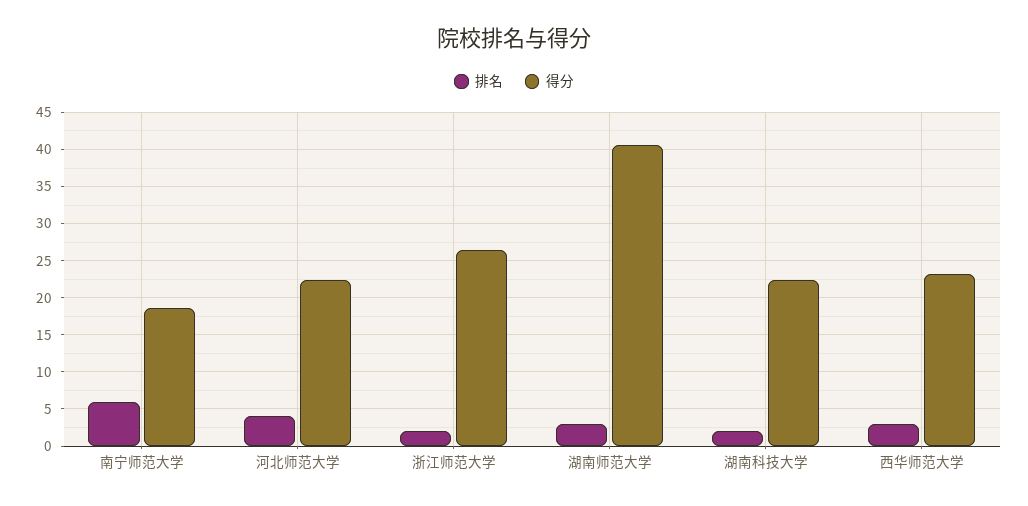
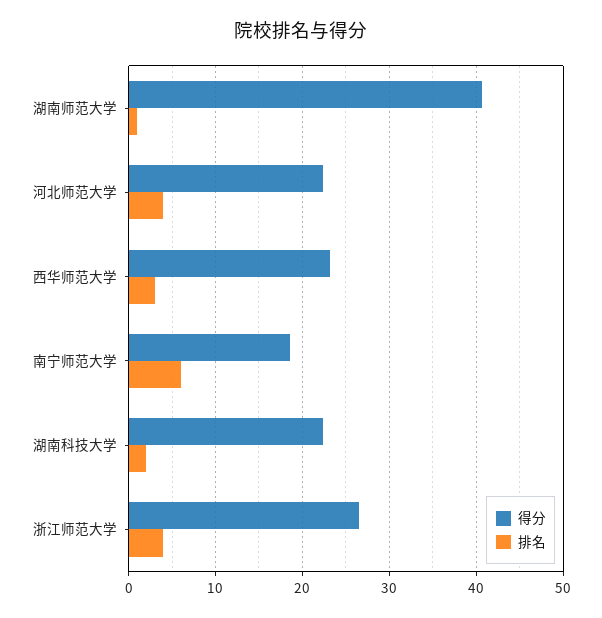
排名, 浙江师范大学: 2 -> 4
排名, 湖南师范大学: 3 -> 1

